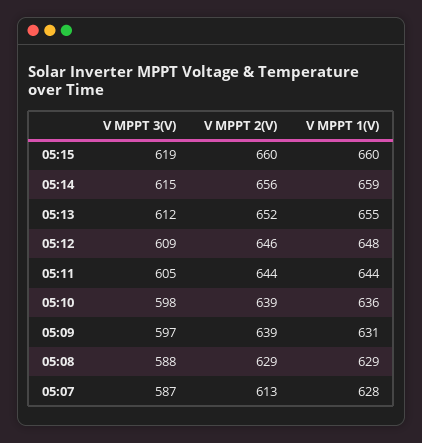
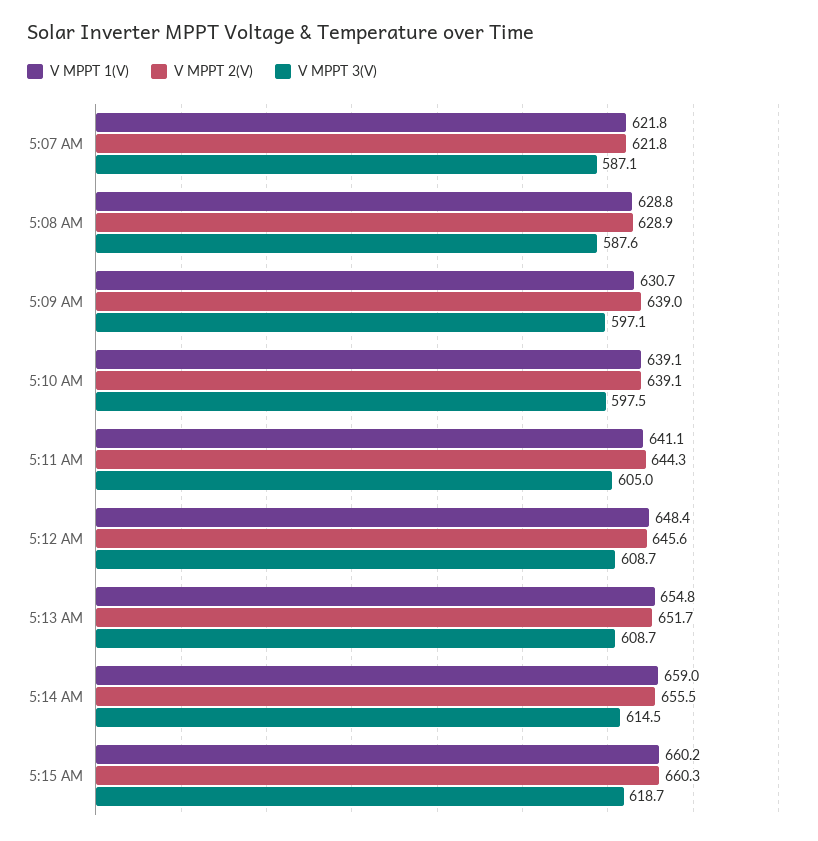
V MPPT 3(V), 05:13: 612 -> 608.7
V MPPT 1(V), 05:11: 644 -> 641.1
V MPPT 1(V), 05:10: 636 -> 639.1
V MPPT 2(V), 05:07: 613 -> 621.8
V MPPT 1(V), 05:07: 628 -> 621.8

